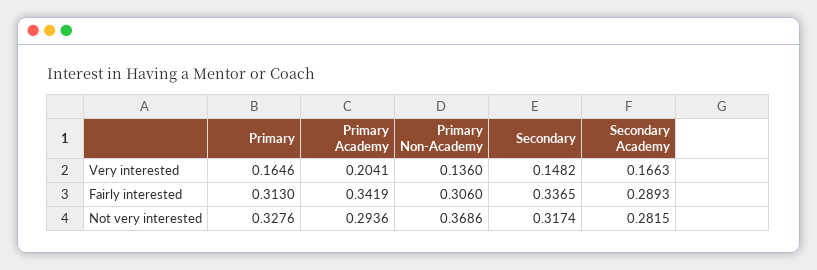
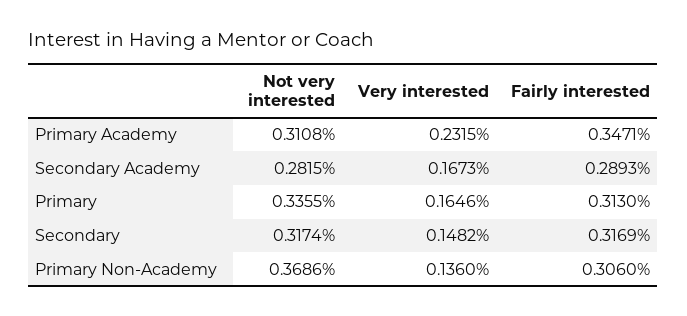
Primary Academy, Very interested: 0.2041 -> 0.2315
Secondary Academy, Very interested: 0.1663 -> 0.1673
Primary Academy, Fairly interested: 0.3419 -> 0.3471
Secondary, Fairly interested: 0.3365 -> 0.3169
Primary, Not very interested: 0.3276 -> 0.3355
Primary Academy, Not very interested: 0.2936 -> 0.3108

